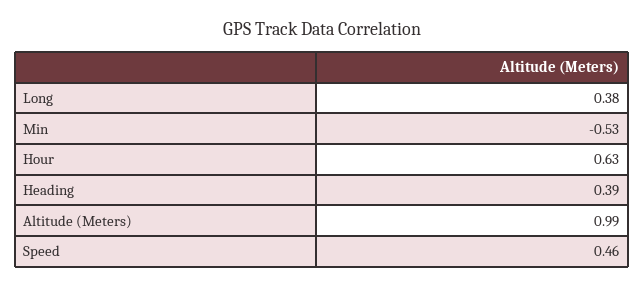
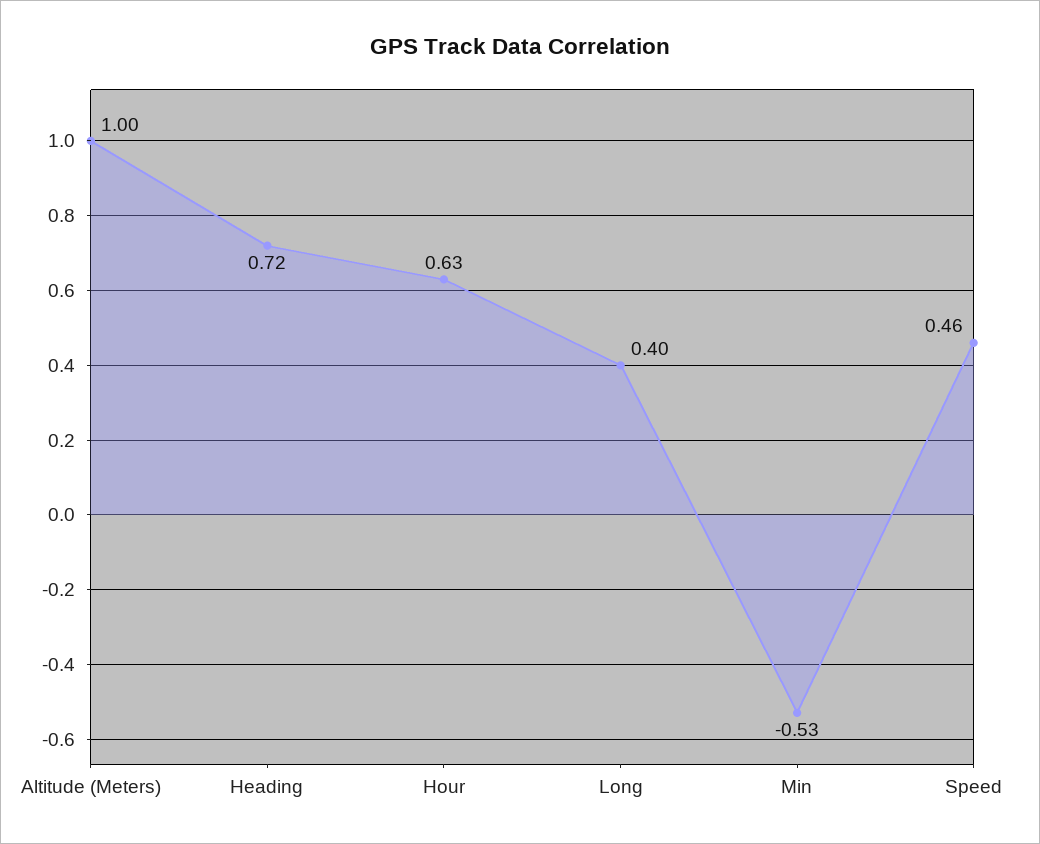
Long: 0.38 -> 0.4
Heading: 0.39 -> 0.72
Altitude (Meters): 0.99 -> 1

